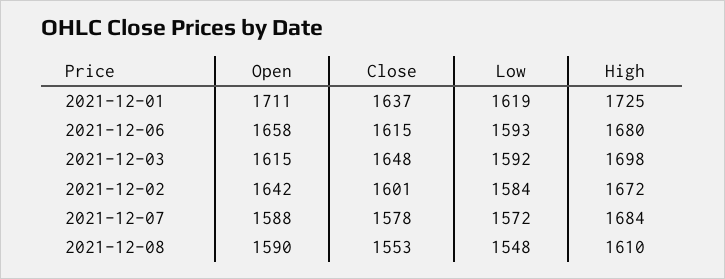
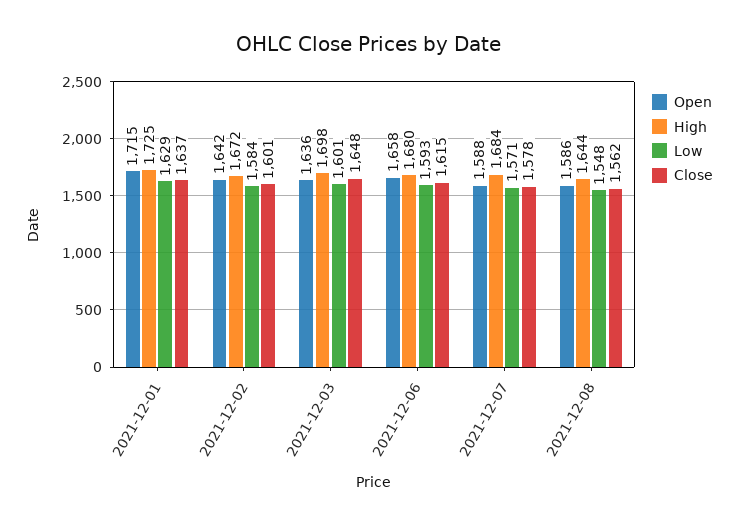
Open, 2021-12-01: 1711 -> 1715
Low, 2021-12-01: 1619 -> 1629
Open, 2021-12-03: 1615 -> 1636
Low, 2021-12-03: 1592 -> 1601
Low, 2021-12-07: 1572 -> 1571
Open, 2021-12-08: 1590 -> 1586
Close, 2021-12-08: 1553 -> 1562
High, 2021-12-08: 1610 -> 1644

